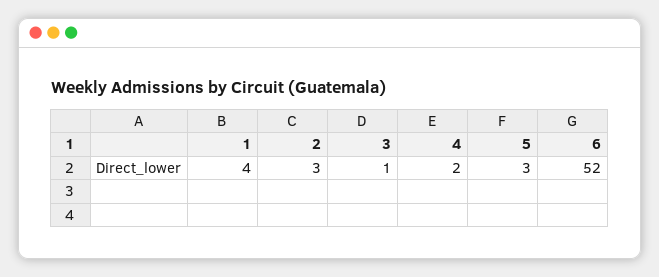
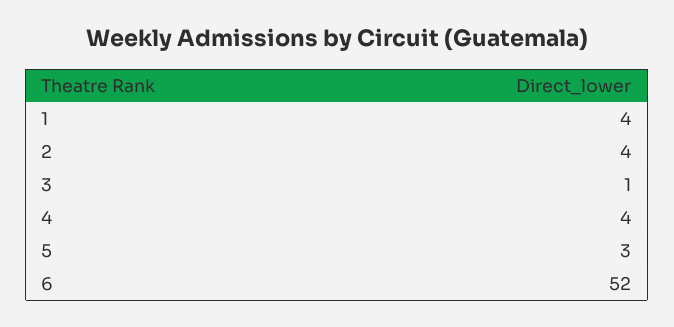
2: 3 -> 4
4: 2 -> 4

